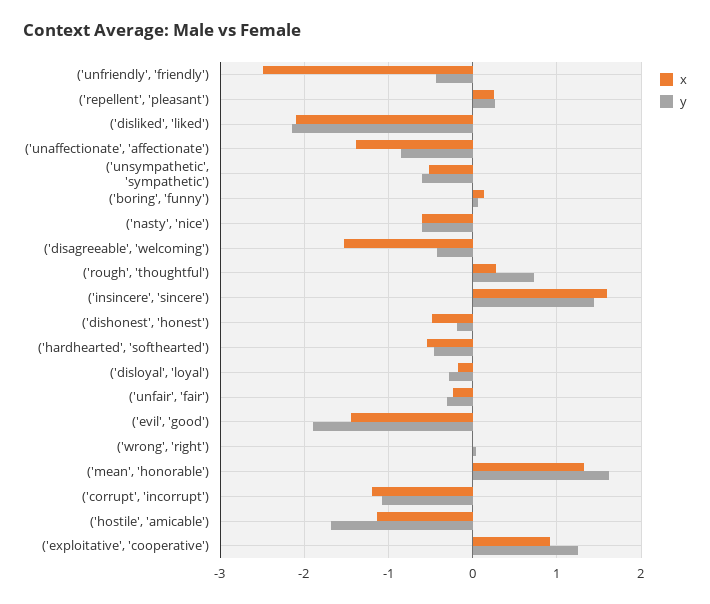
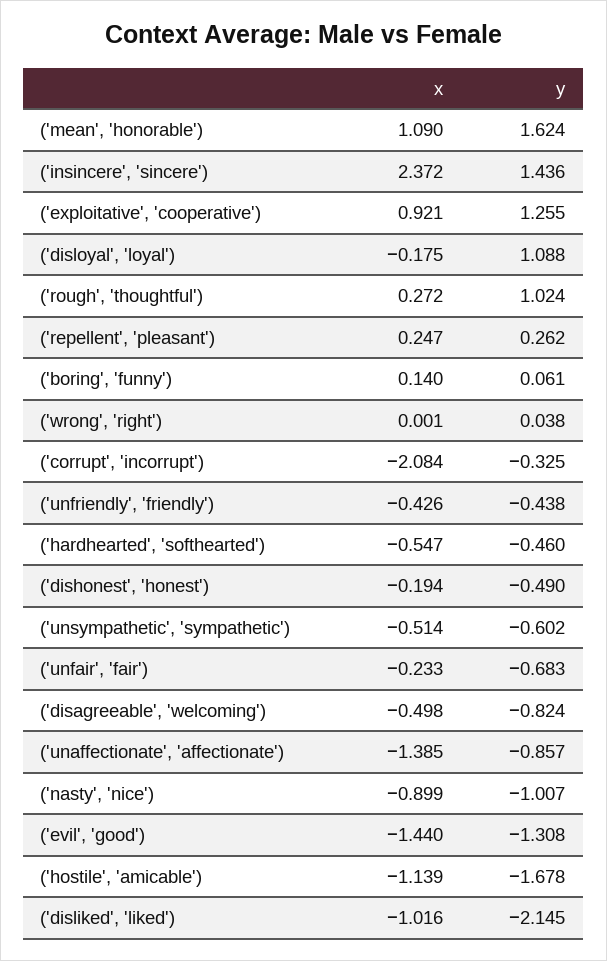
x, ('unfriendly', 'friendly'): -2.5 -> -0.426
x, ('disliked', 'liked'): -2.1 -> -1.016
x, ('nasty', 'nice'): -0.6 -> -0.899
y, ('nasty', 'nice'): -0.6 -> -1.007
x, ('disagreeable', 'welcoming'): -1.5 -> -0.498
y, ('disagreeable', 'welcoming'): -0.4 -> -0.824
y, ('rough', 'thoughtful'): 0.7 -> 1.024
x, ('insincere', 'sincere'): 1.6 -> 2.372
x, ('dishonest', 'honest'): -0.5 -> -0.194
y, ('dishonest', 'honest'): -0.2 -> -0.49
y, ('disloyal', 'loyal'): -0.3 -> 1.088
y, ('unfair', 'fair'): -0.3 -> -0.683
y, ('evil', 'good'): -1.9 -> -1.308
x, ('mean', 'honorable'): 1.3 -> 1.09
x, ('corrupt', 'incorrupt'): -1.2 -> -2.084
y, ('corrupt', 'incorrupt'): -1.1 -> -0.325

